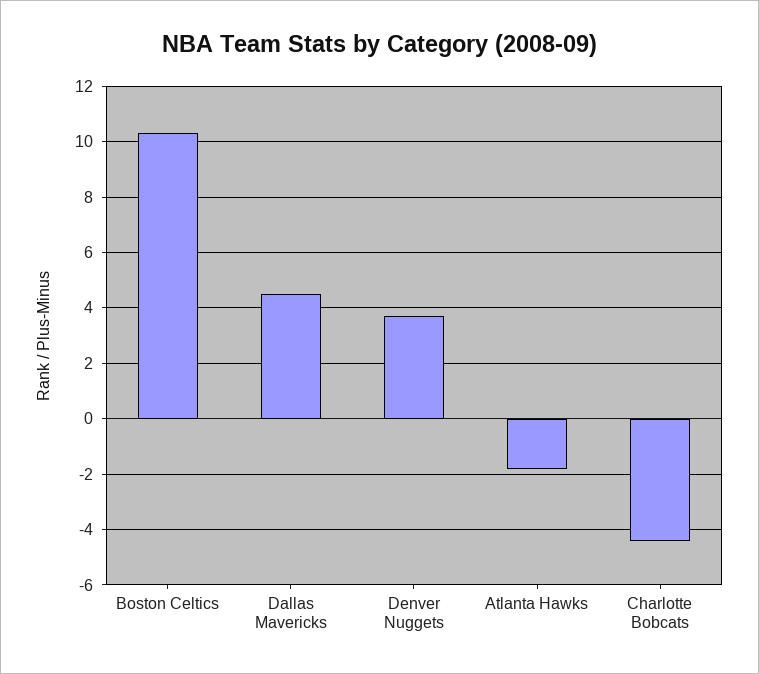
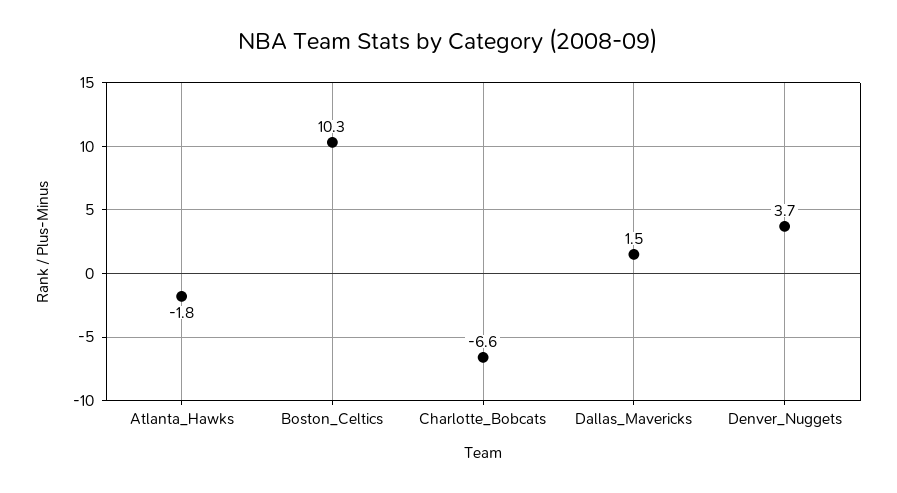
Dallas Mavericks: 4.5 -> 1.5
Charlotte Bobcats: -4.5 -> -6.6

